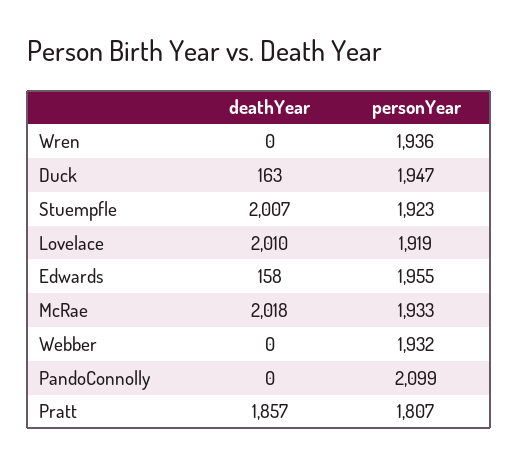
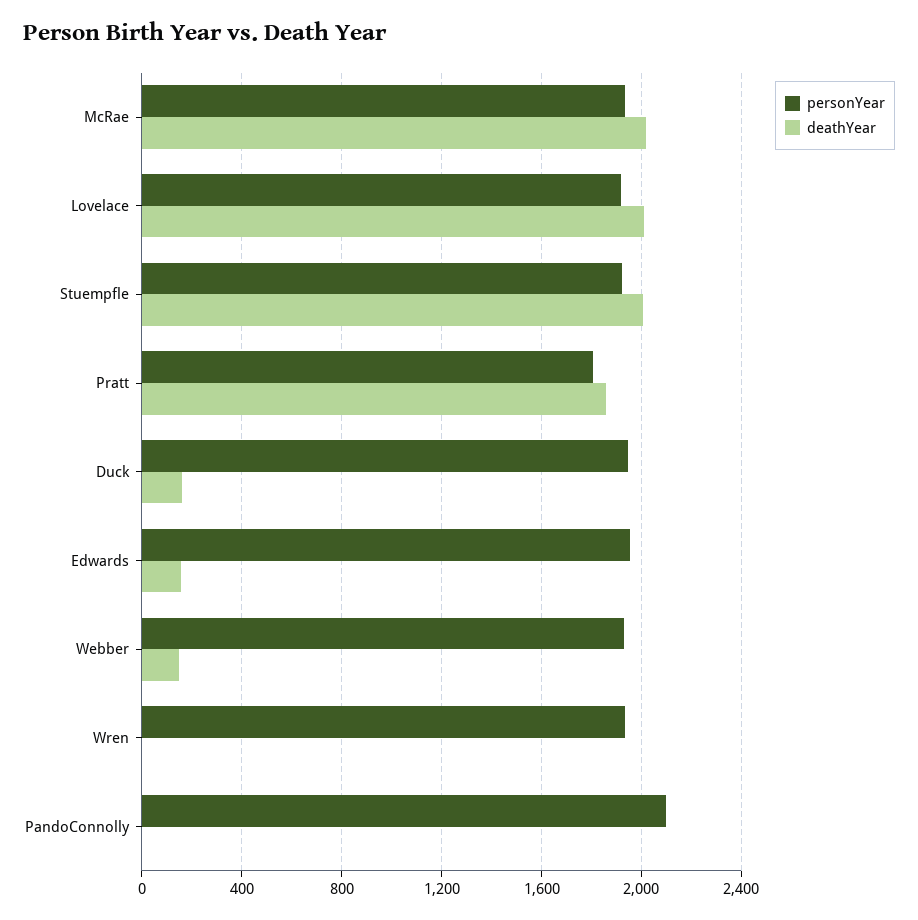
deathYear, Webber: 0 -> 150

